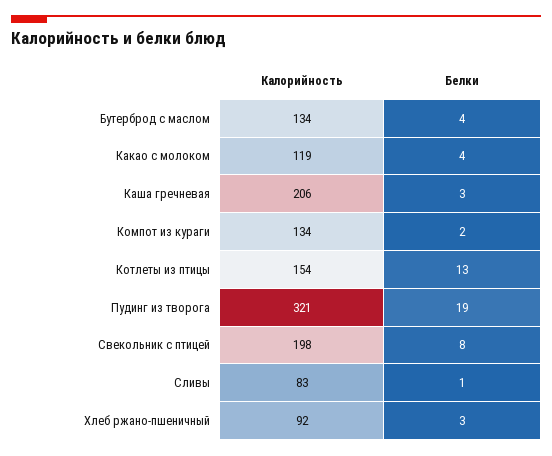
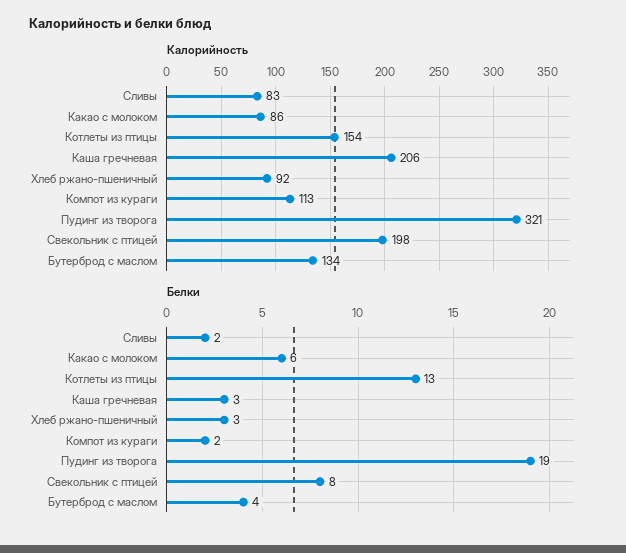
Калорийность, Какао с молоком: 119 -> 86
Белки, Какао с молоком: 4 -> 6
Калорийность, Компот из кураги: 134 -> 113
Белки, Сливы: 1 -> 2

